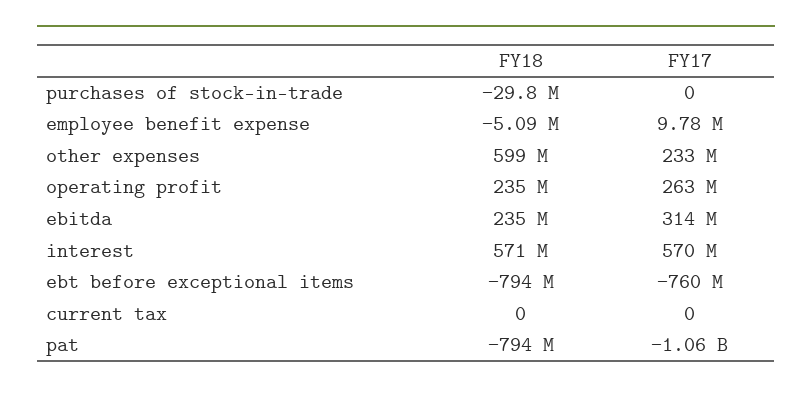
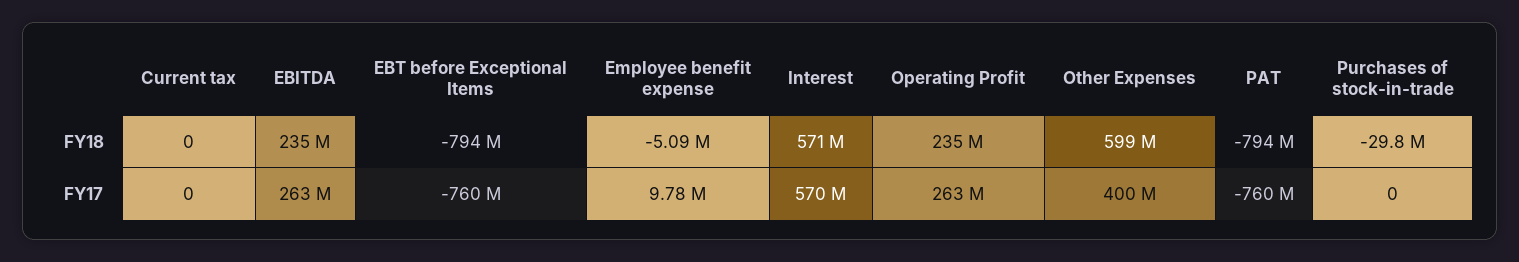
FY17, other expenses: 233000000 -> 400000000
FY17, ebitda: 314000000 -> 263000000
FY17, pat: -1060000000 -> -760000000

